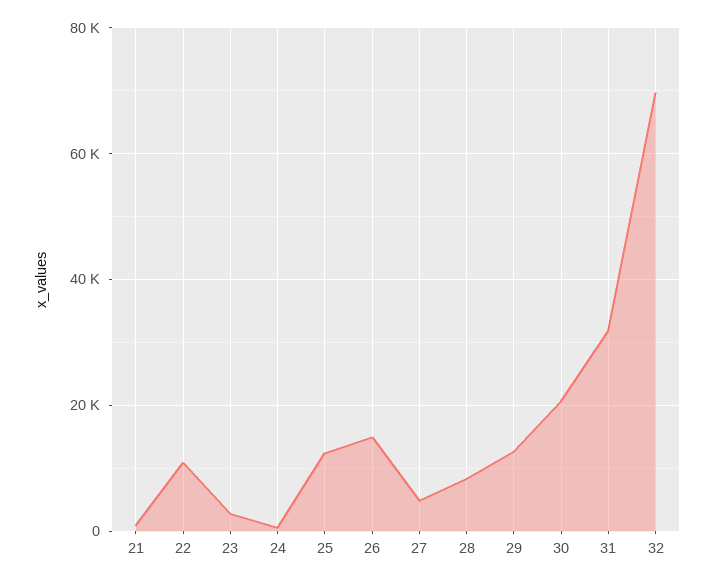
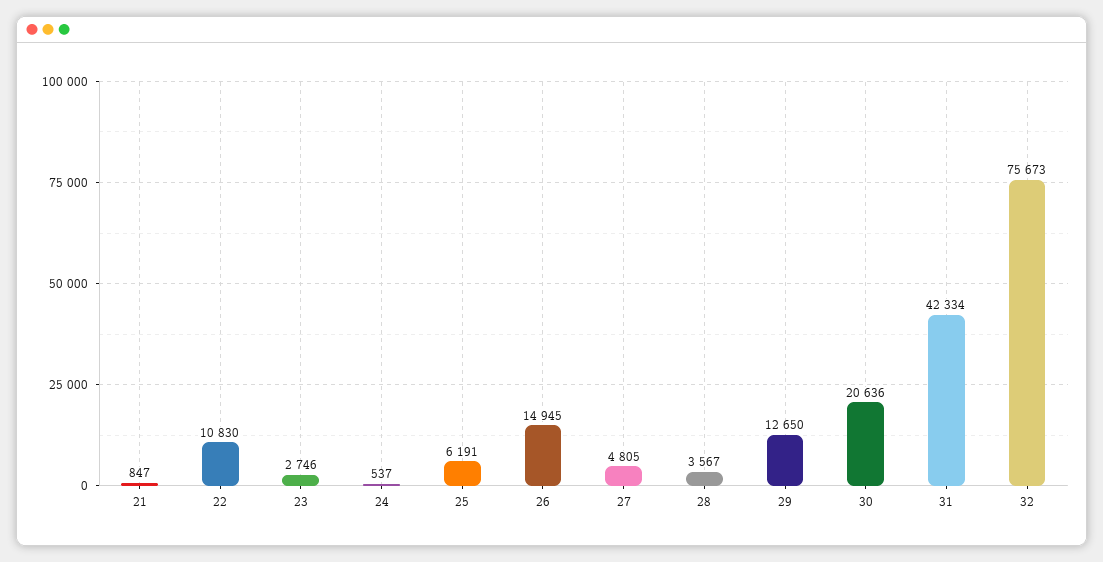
25: 12000 -> 6191
28: 8000 -> 3567
31: 32000 -> 42334
32: 70000 -> 75673

